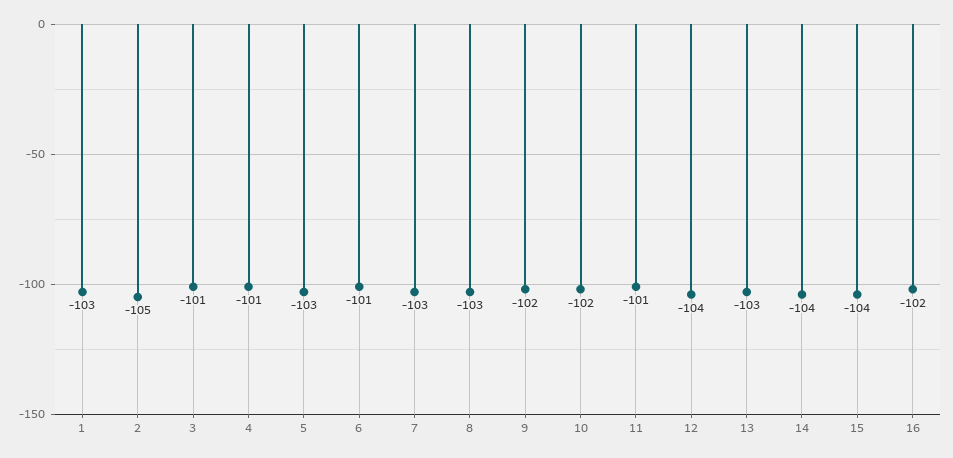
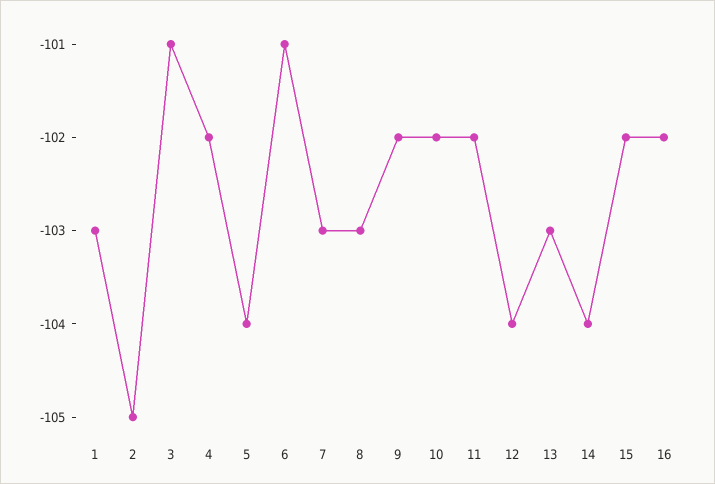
4: -101 -> -102
5: -103 -> -104
11: -101 -> -102
15: -104 -> -102

